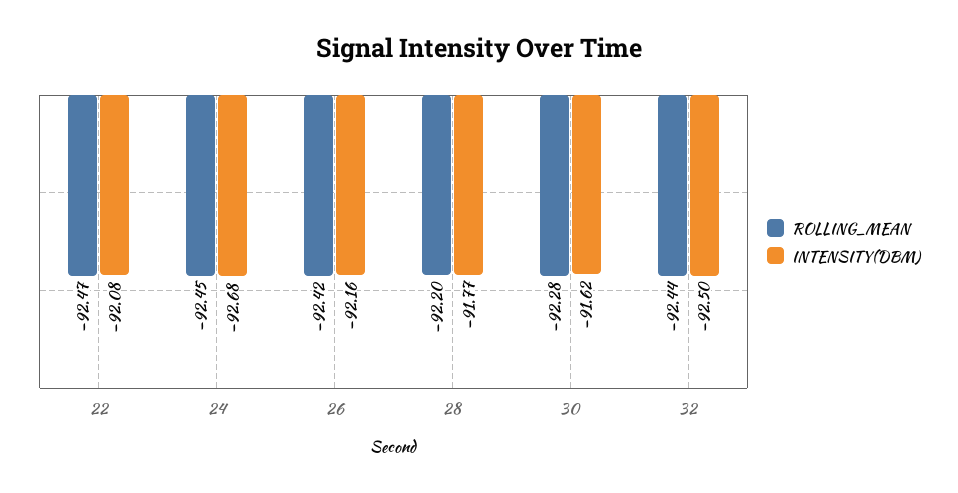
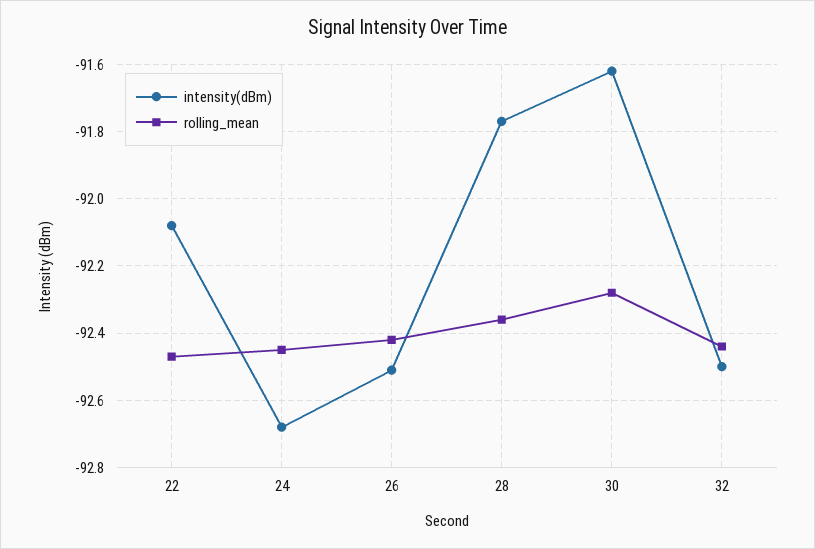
INTENSITY(DBM), 26: -92.16 -> -92.5
ROLLING_MEAN, 28: -92.2 -> -92.35

